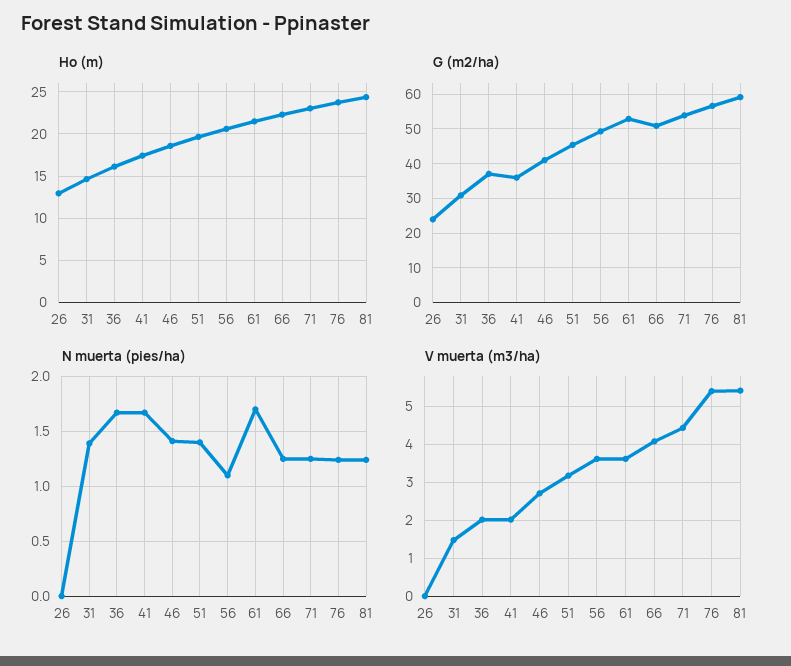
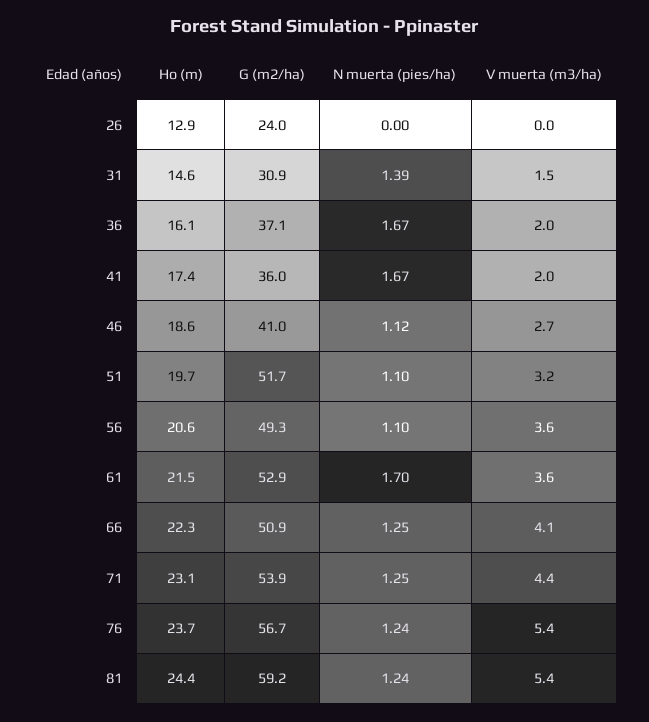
G (m2/ha), 51: 46 -> 51.7
N muerta (pies/ha), 46: 1.4 -> 1.12
N muerta (pies/ha), 51: 1.4 -> 1.1

